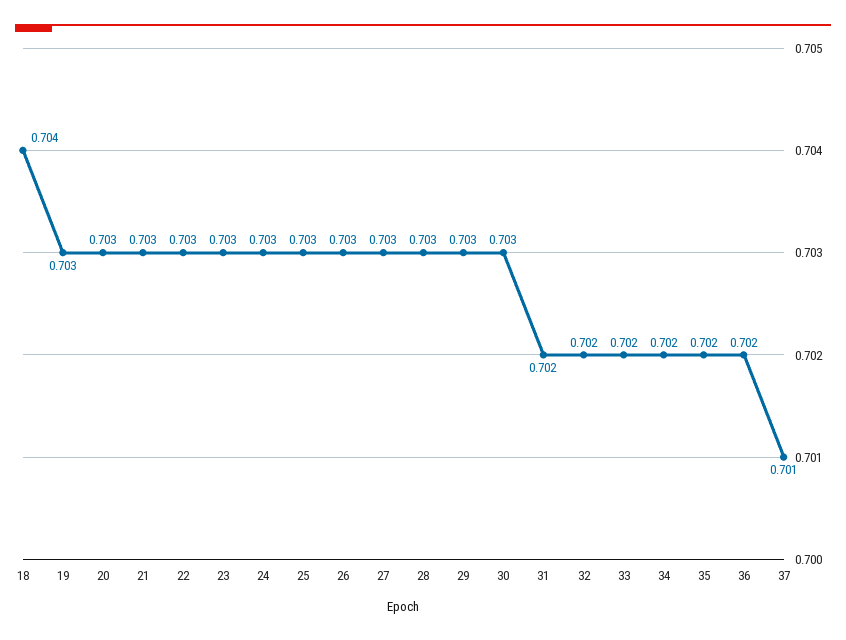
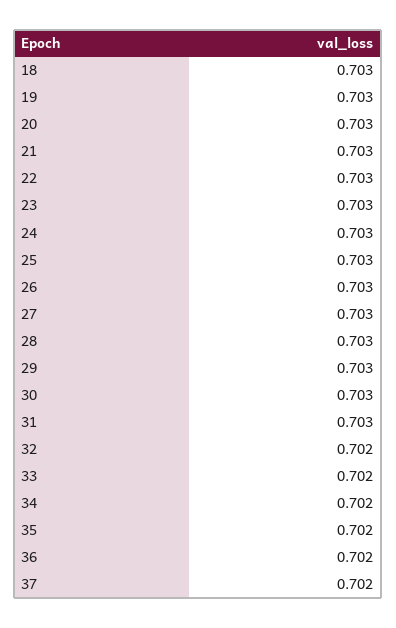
18: 0.704 -> 0.703
31: 0.702 -> 0.703
37: 0.701 -> 0.702

